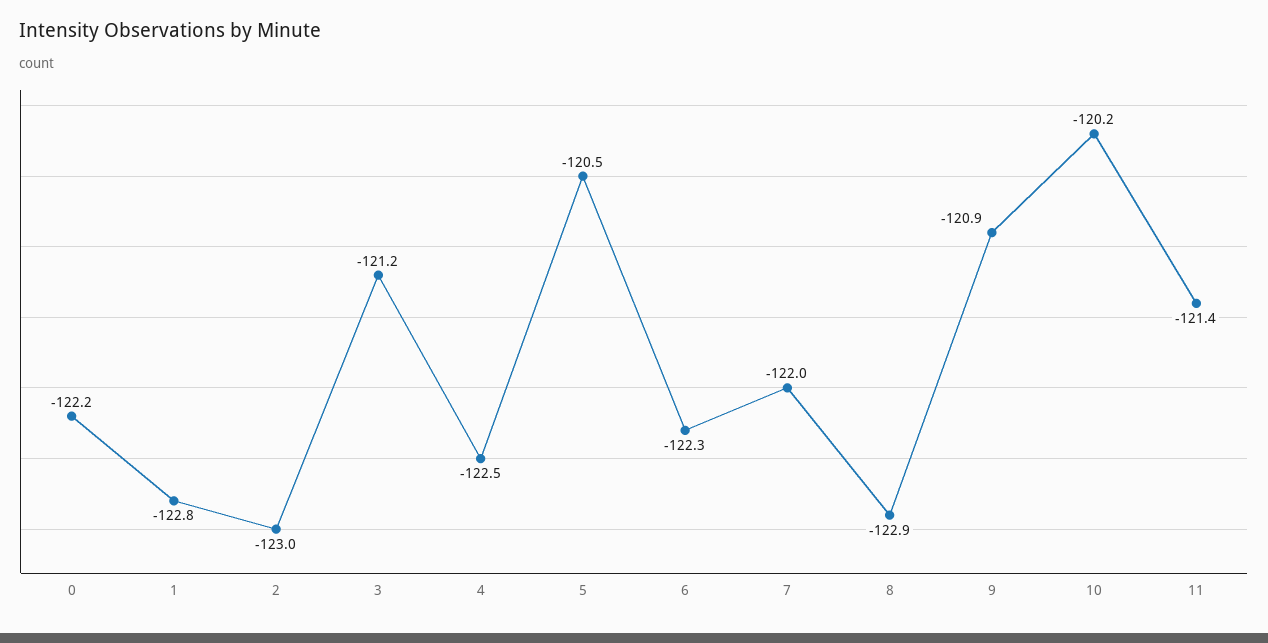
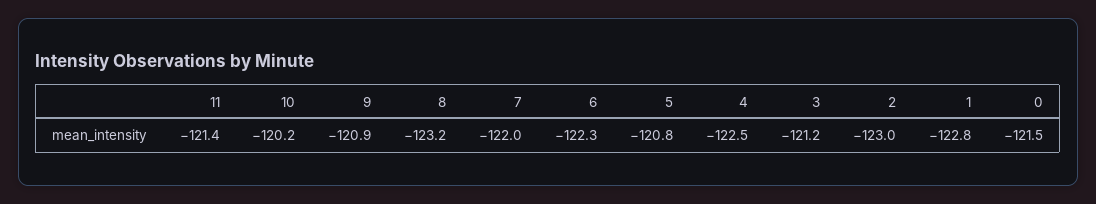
0: -122.2 -> -121.5
5: -120.5 -> -120.8
8: -122.9 -> -123.2

